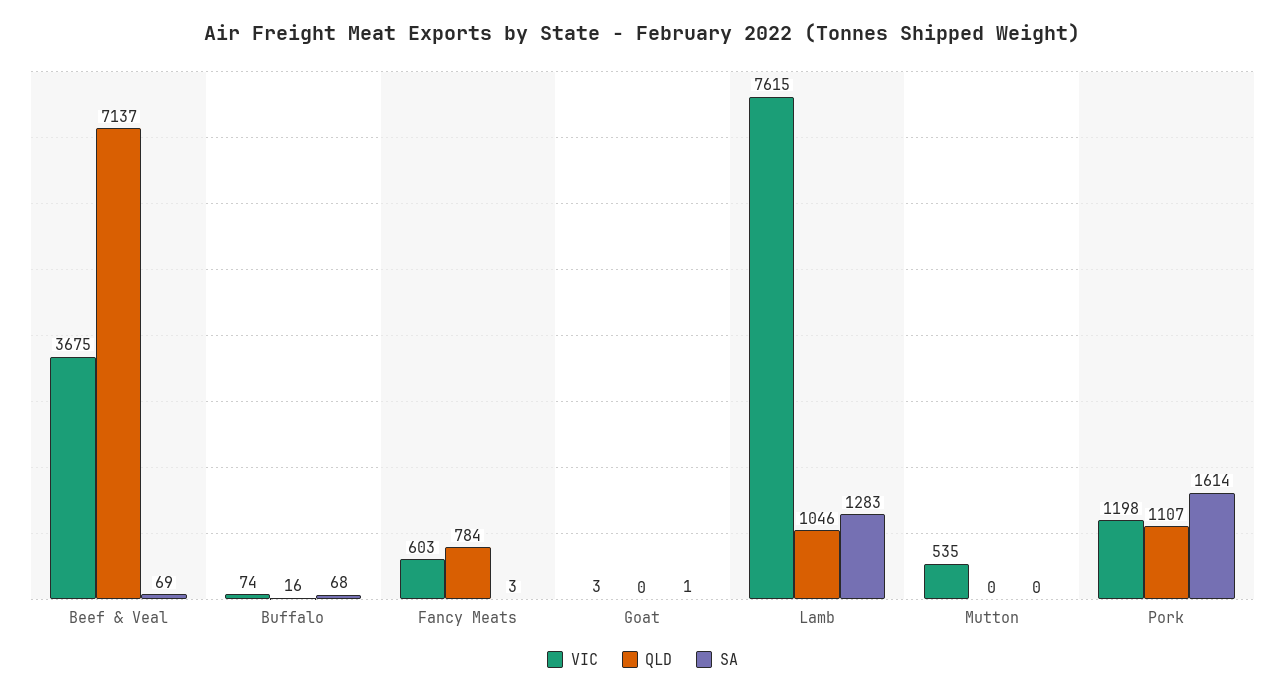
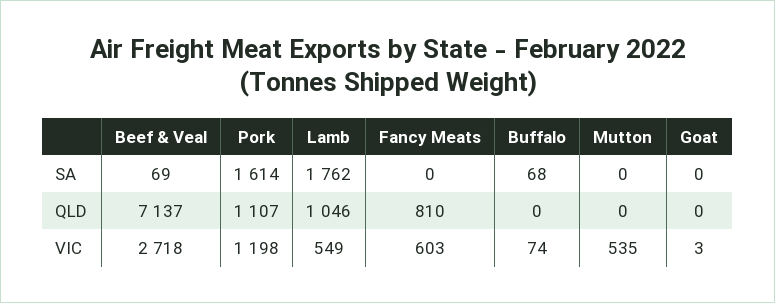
VIC, Beef & Veal: 3675 -> 2718
QLD, Buffalo: 16 -> 0
QLD, Fancy Meats: 784 -> 810
SA, Fancy Meats: 3 -> 0
SA, Goat: 1 -> 0
VIC, Lamb: 7615 -> 549
SA, Lamb: 1283 -> 1762

